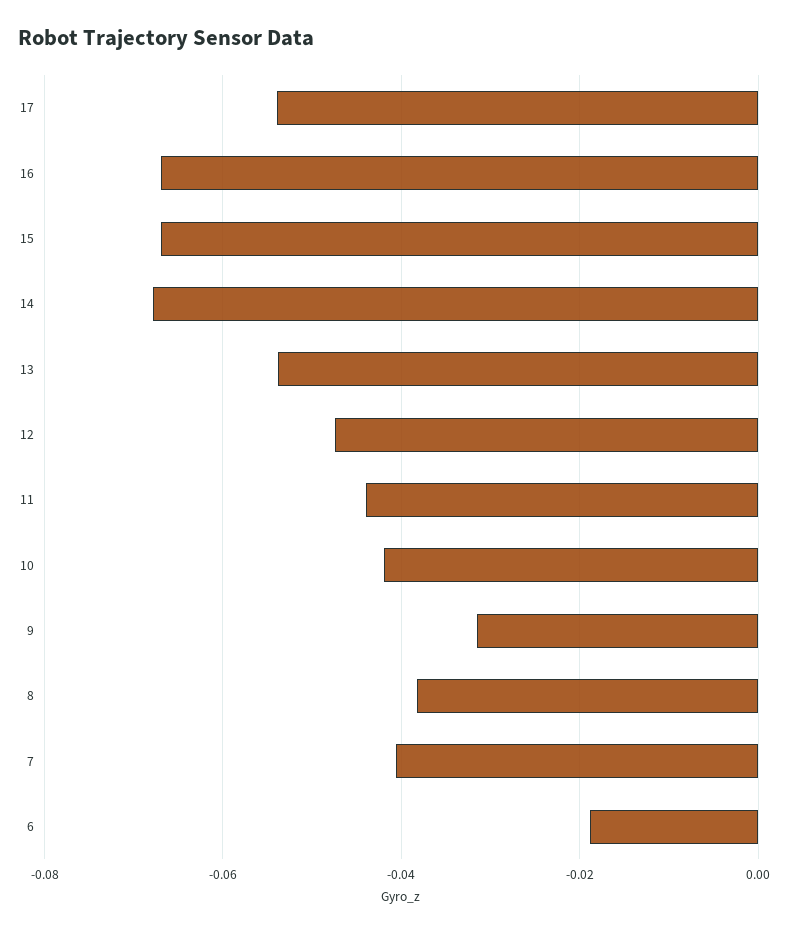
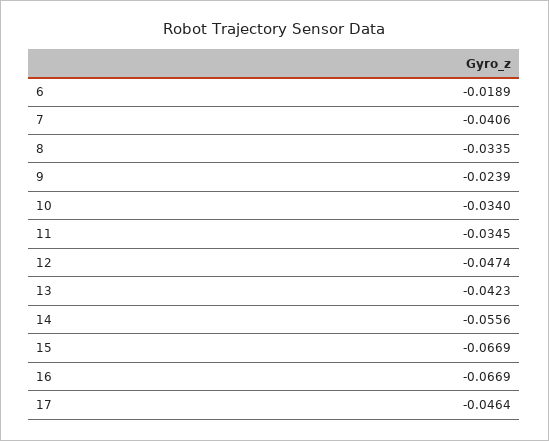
17: -0.054 -> -0.0464
14: -0.068 -> -0.0556
13: -0.054 -> -0.0423
11: -0.044 -> -0.0345
10: -0.042 -> -0.034
9: -0.032 -> -0.0239
8: -0.038 -> -0.0335

